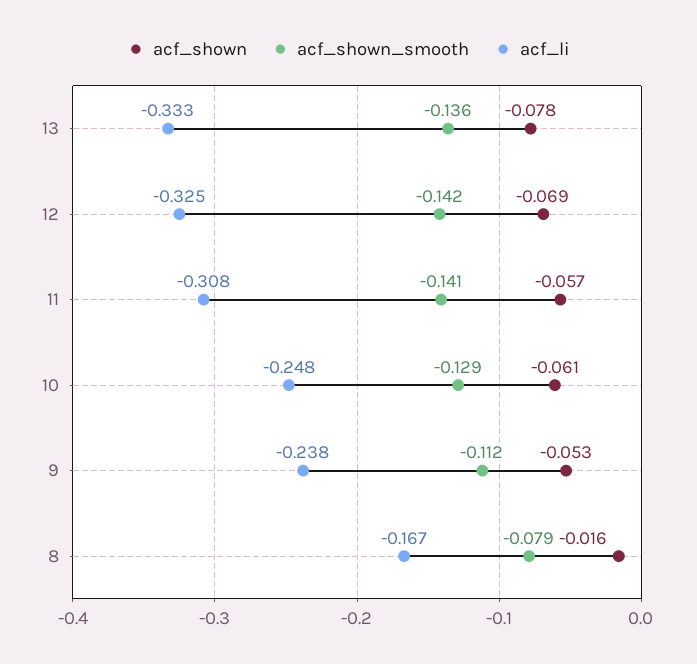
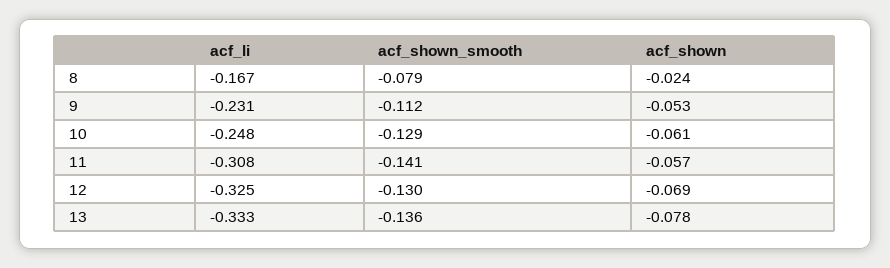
acf_shown_smooth, 12: -0.142 -> -0.13
acf_li, 9: -0.238 -> -0.231
acf_shown, 8: -0.016 -> -0.024

